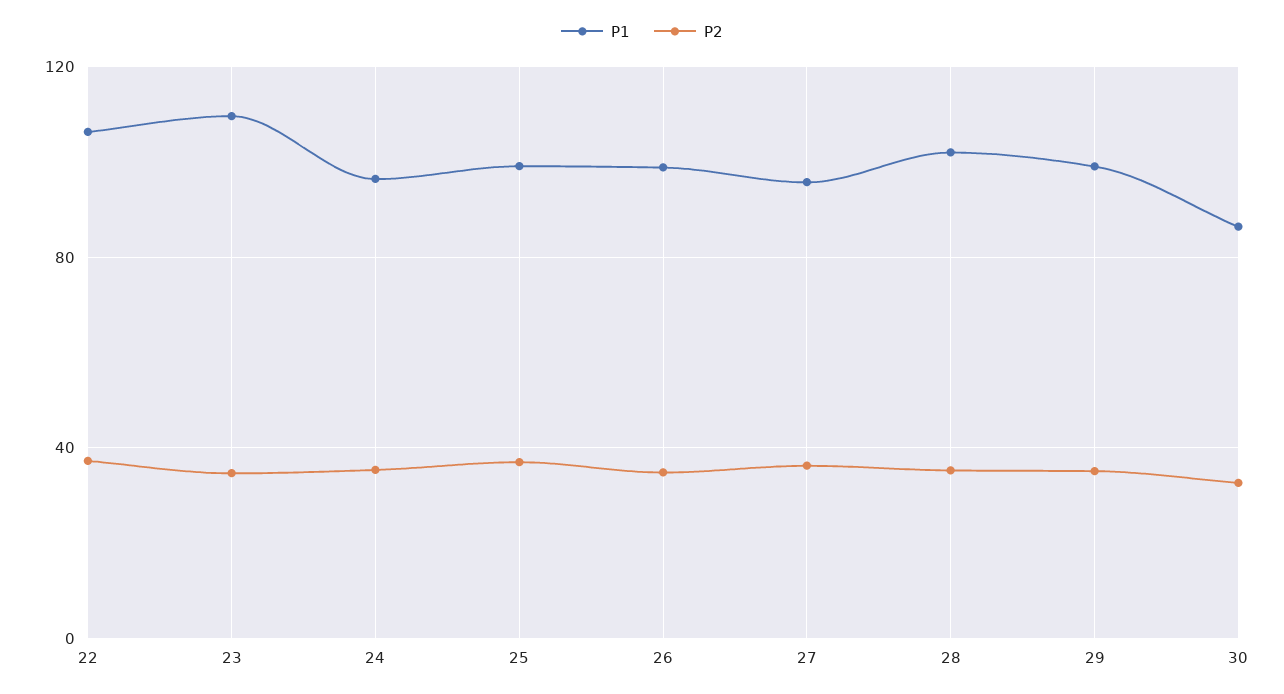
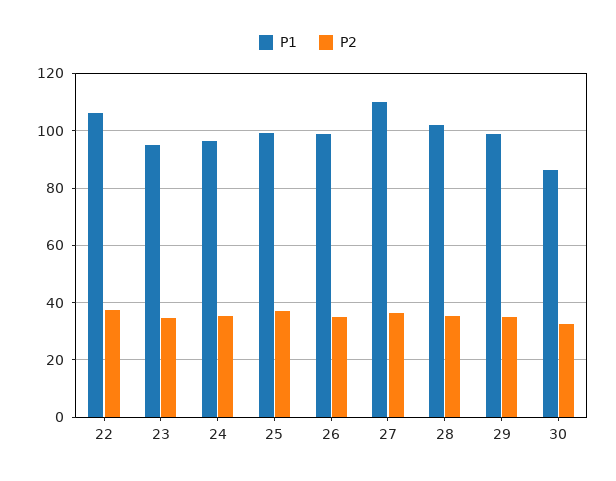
P1, 23: 110 -> 95
P1, 27: 95 -> 110

